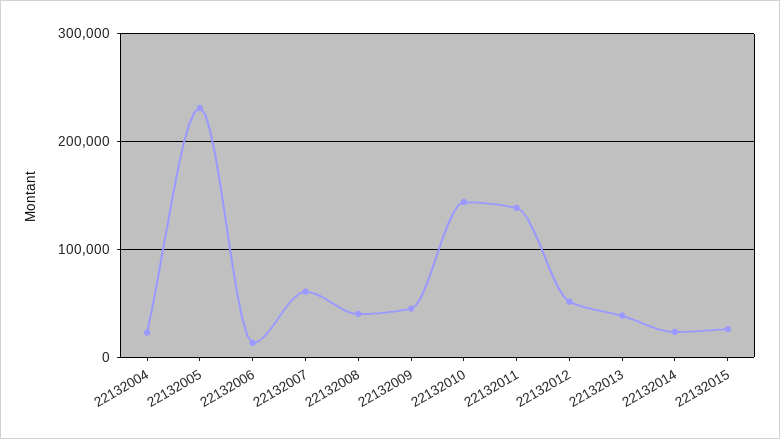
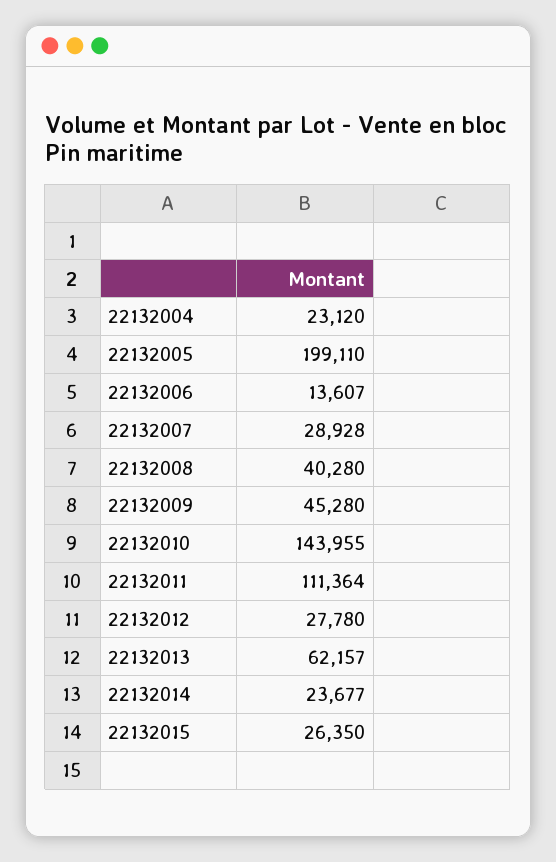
22132005: 230000 -> 199110
22132007: 60000 -> 28928
22132011: 140000 -> 111364
22132012: 50000 -> 27780
22132013: 40000 -> 62157

